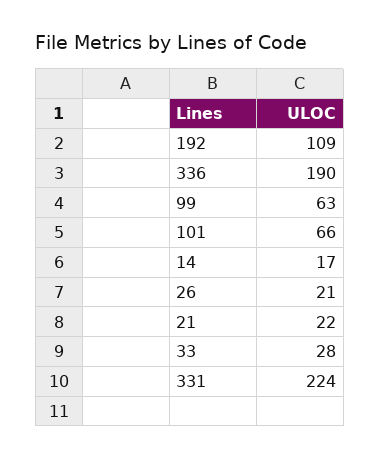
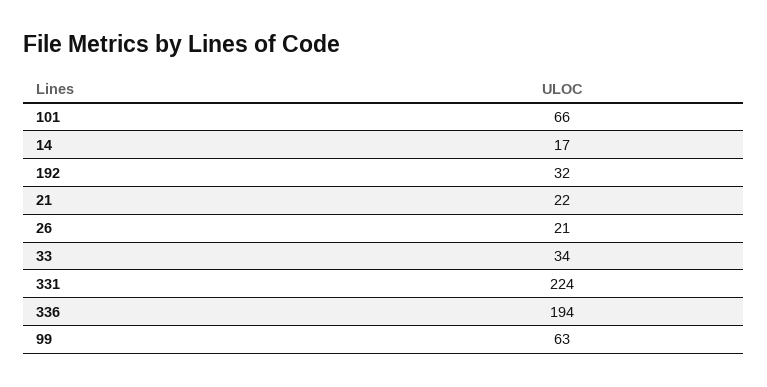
192: 109 -> 32
336: 190 -> 194
33: 28 -> 34

